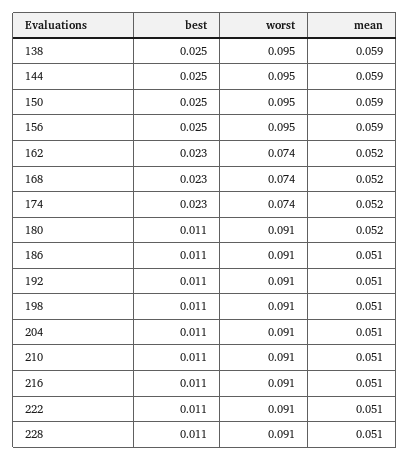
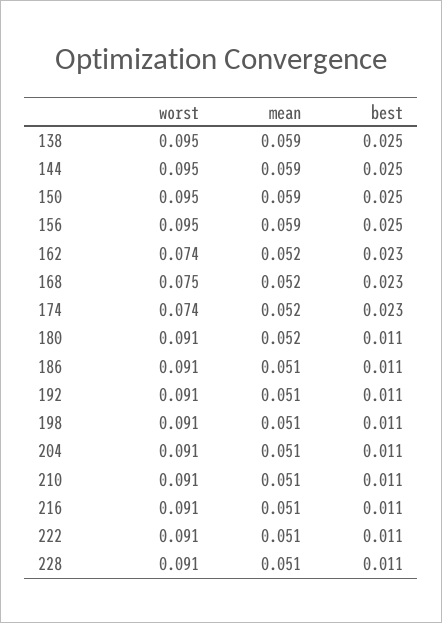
worst, 168: 0.074 -> 0.075

